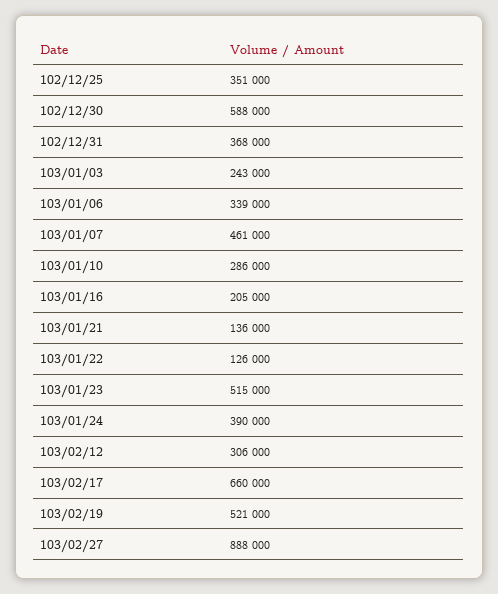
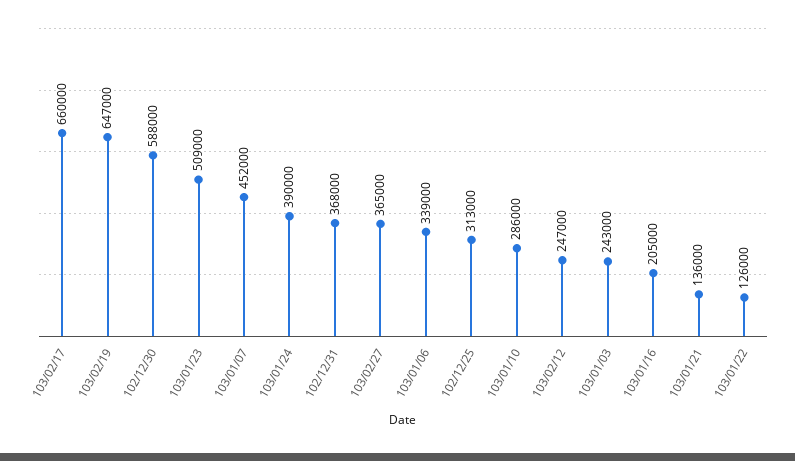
102/12/25: 351000 -> 313000
103/01/07: 461000 -> 452000
103/01/23: 515000 -> 509000
103/02/12: 306000 -> 247000
103/02/19: 521000 -> 647000
103/02/27: 888000 -> 365000

